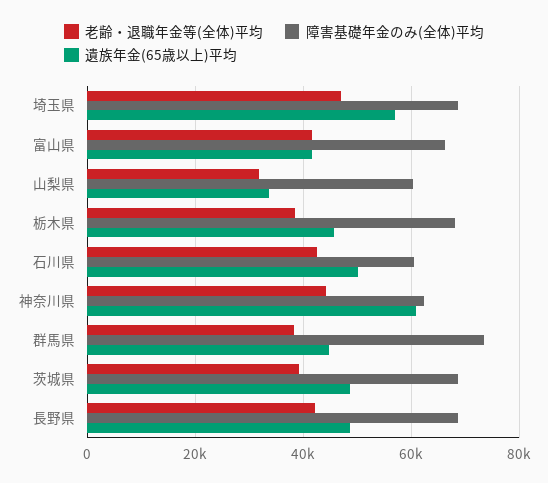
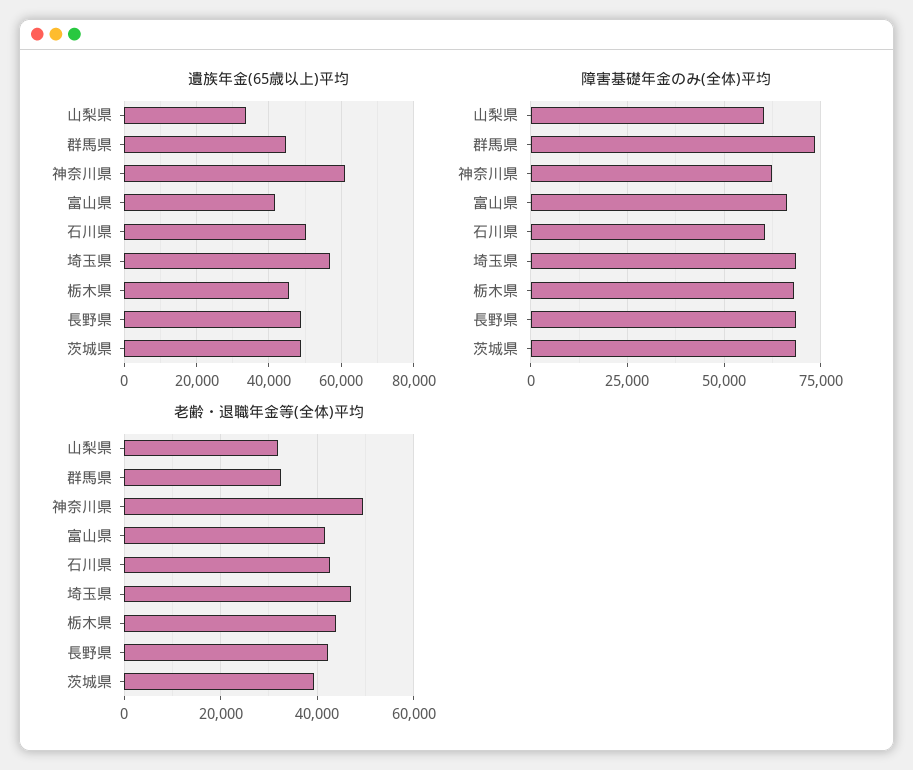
老齢・退職年金等(全体)平均, 栃木県: 38000 -> 44000
老齢・退職年金等(全体)平均, 神奈川県: 44000 -> 50000
老齢・退職年金等(全体)平均, 群馬県: 38000 -> 32000

